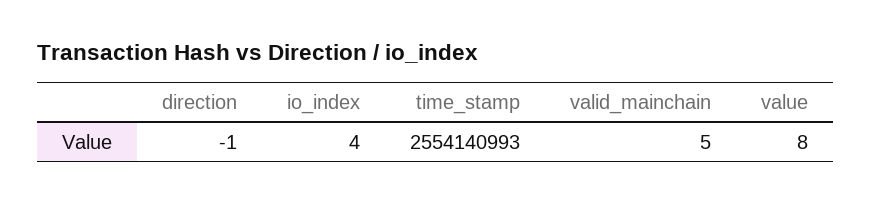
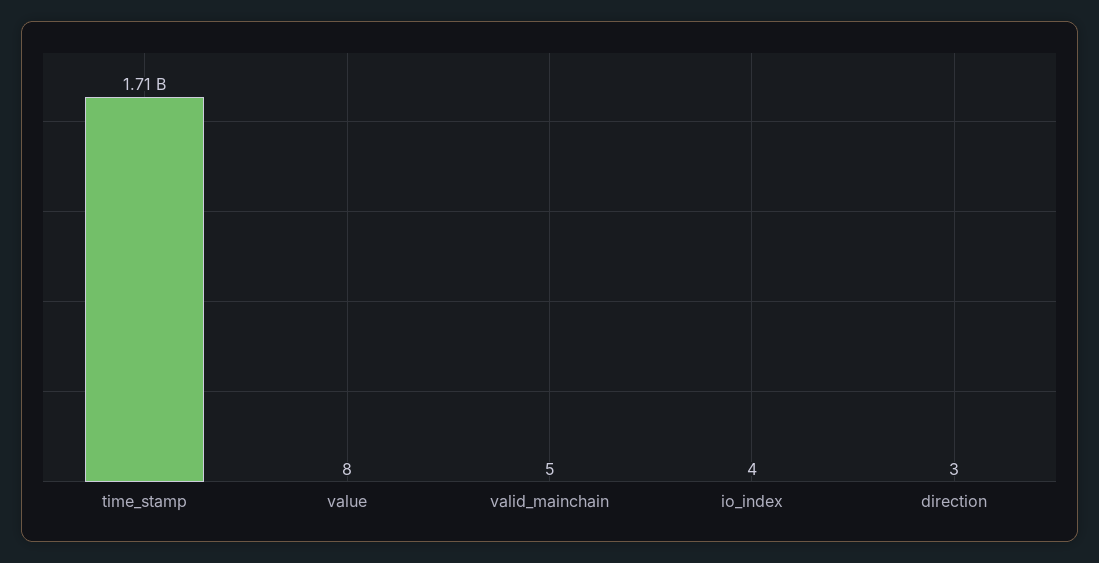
direction: -1 -> 3
time_stamp: 2554140993 -> 1710000000

